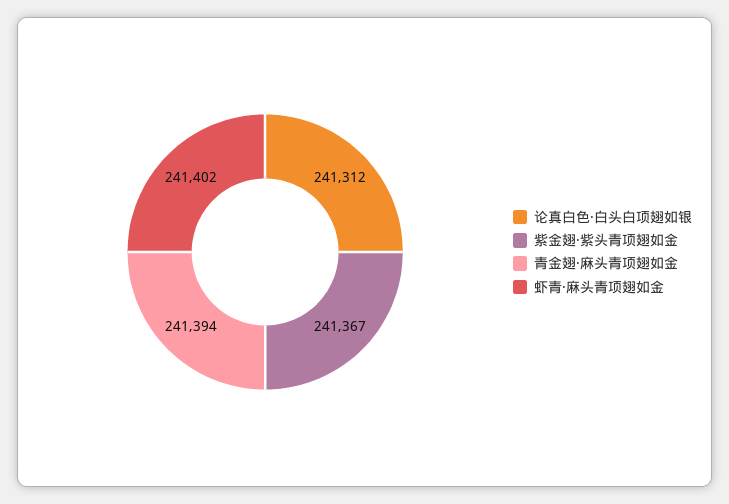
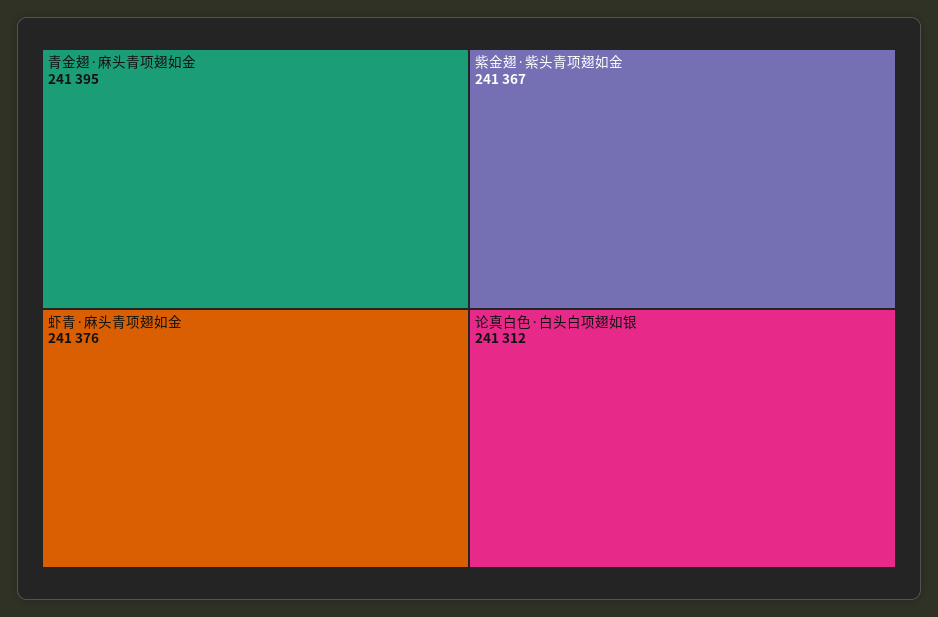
青金翅·麻头青项翅如金: 241394 -> 241395
虾青·麻头青项翅如金: 241402 -> 241376

